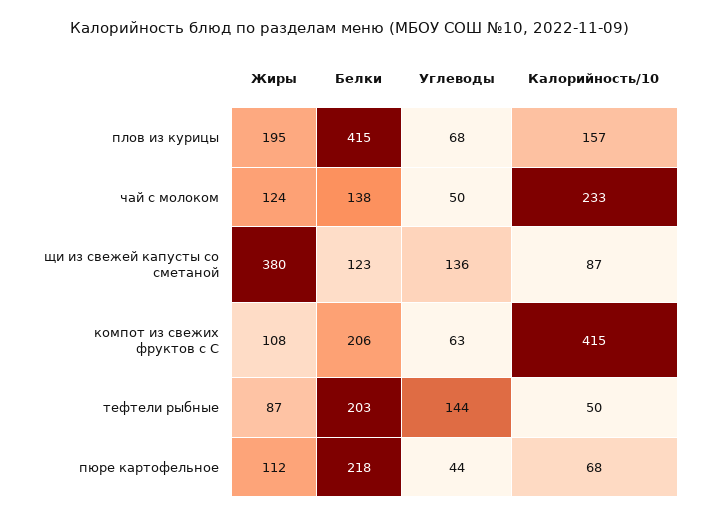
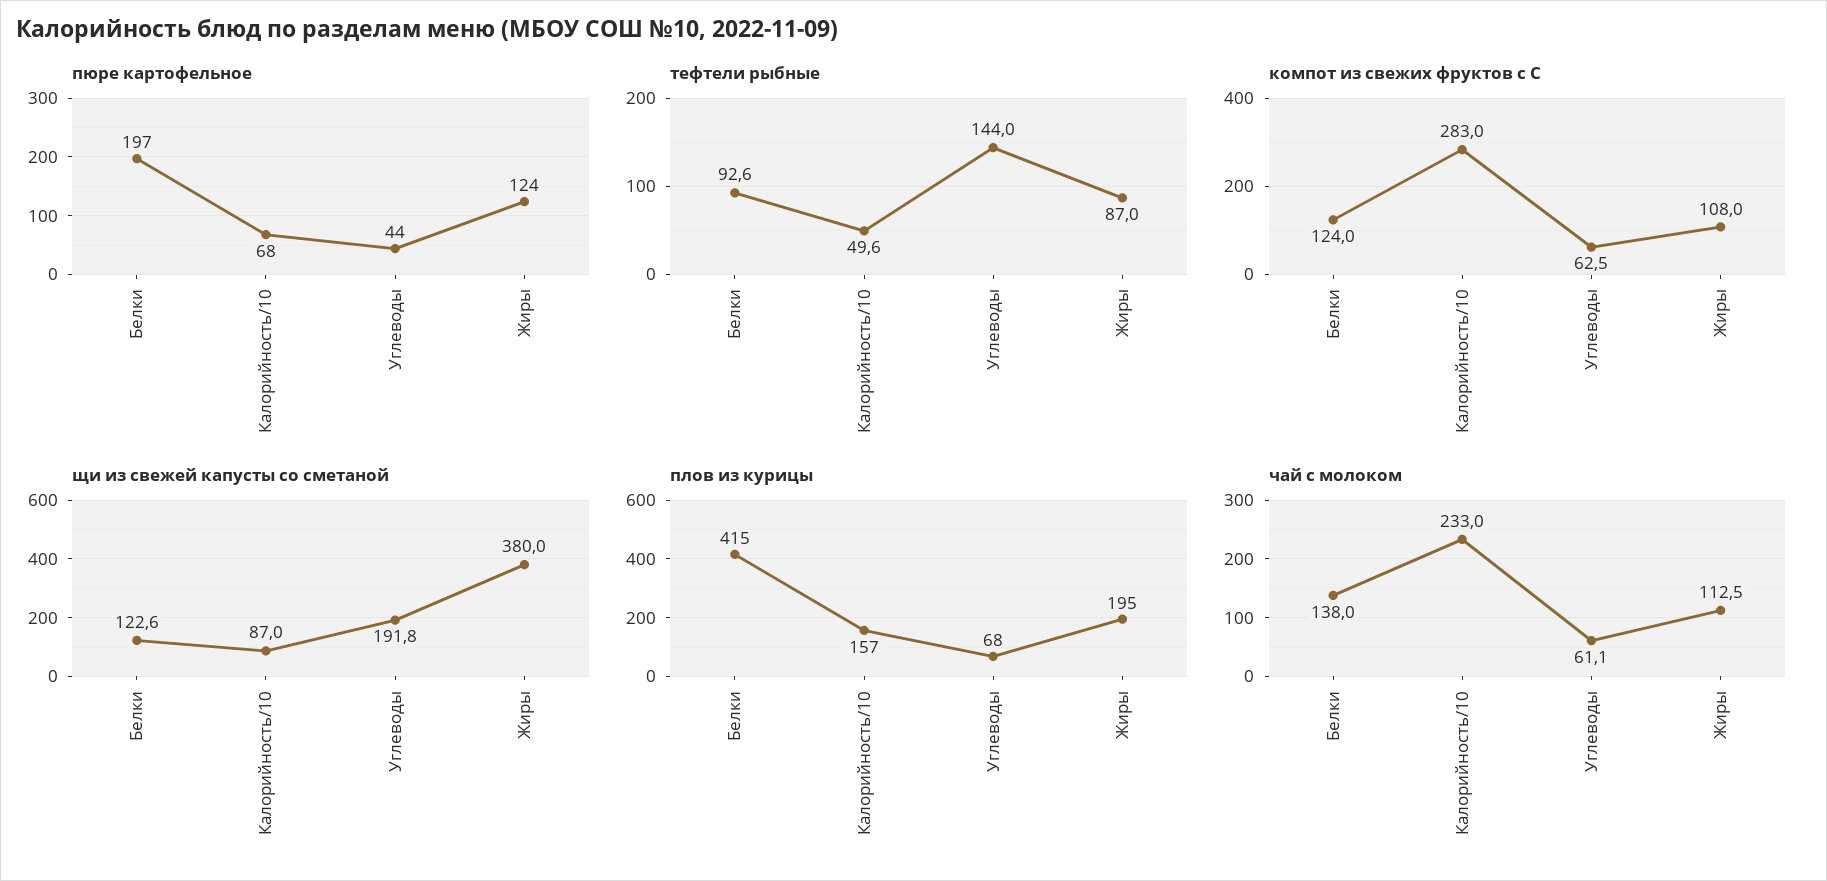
чай с молоком, Жиры: 124 -> 112.5
чай с молоком, Углеводы: 50 -> 61.1
щи из свежей капусты со сметаной, Углеводы: 136 -> 191.8
компот из свежих фруктов с С, Белки: 206 -> 124
компот из свежих фруктов с С, Калорийность/10: 415 -> 283
тефтели рыбные, Белки: 203 -> 92.6
пюре картофельное, Жиры: 112 -> 124
пюре картофельное, Белки: 218 -> 197

